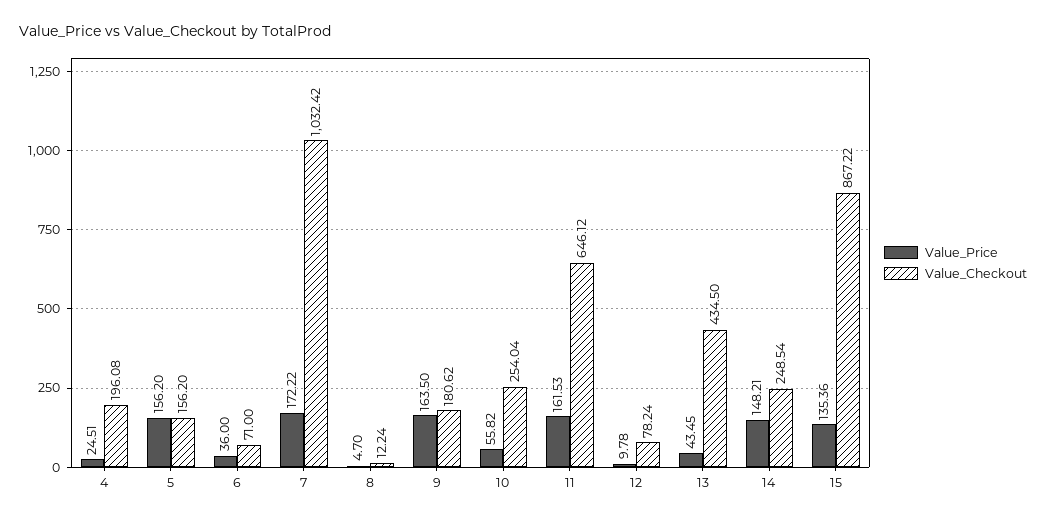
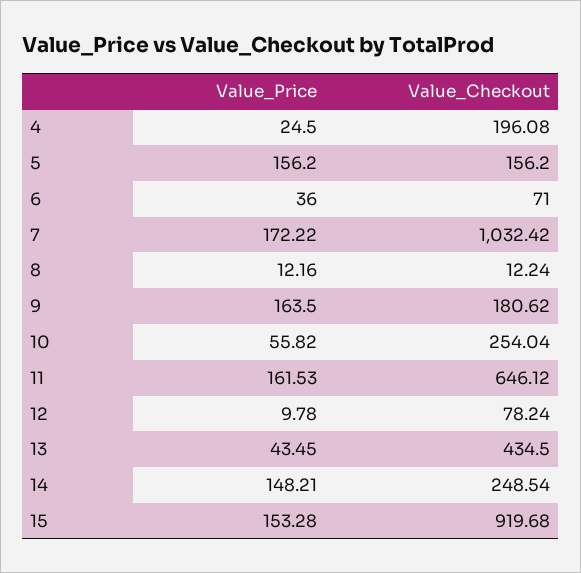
Value_Price, 4: 24.51 -> 24.5
Value_Price, 8: 4.7 -> 12.16
Value_Price, 15: 135.36 -> 153.28
Value_Checkout, 15: 867.22 -> 919.68

